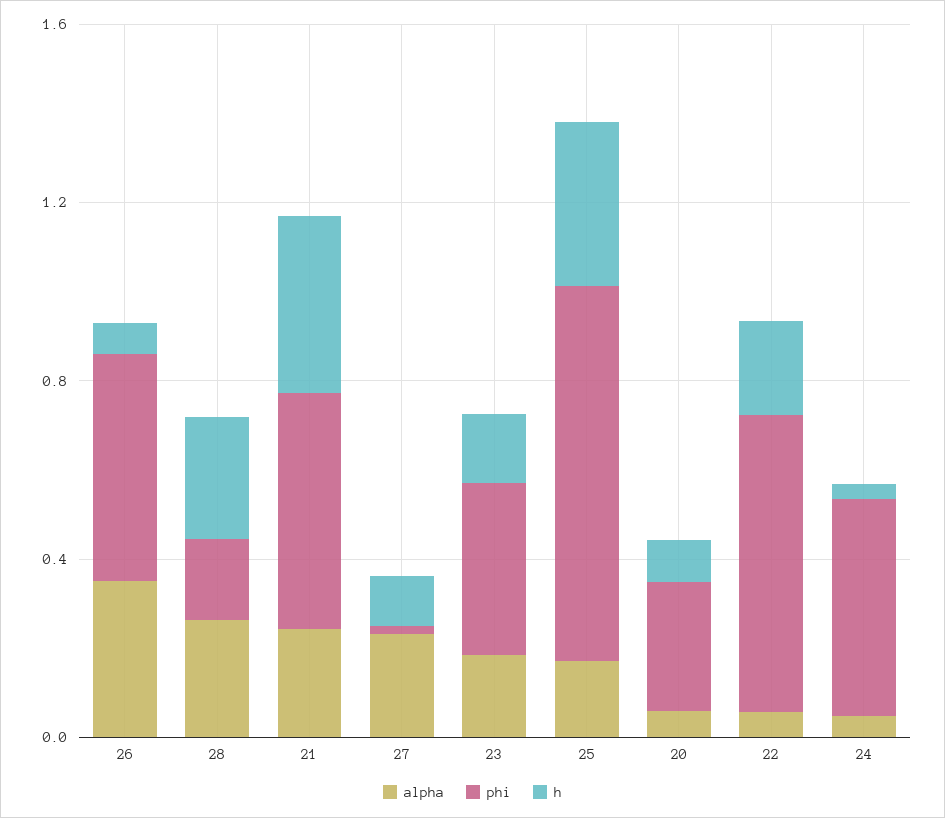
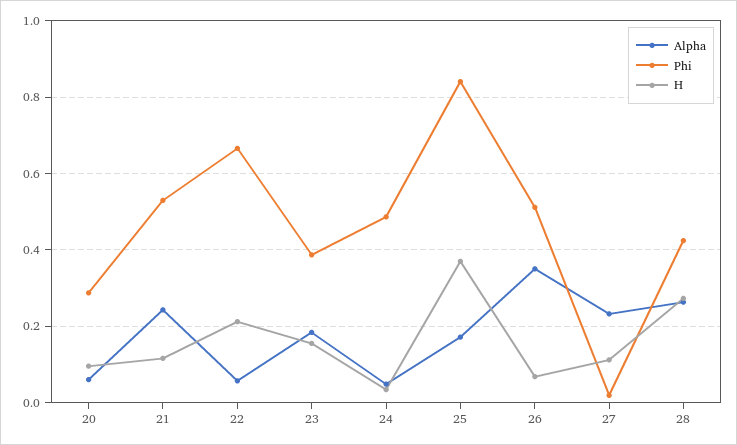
phi, 28: 0.2 -> 0.42
h, 21: 0.4 -> 0.12

